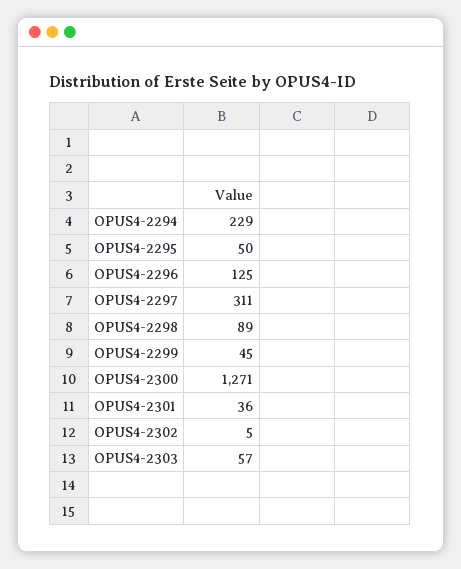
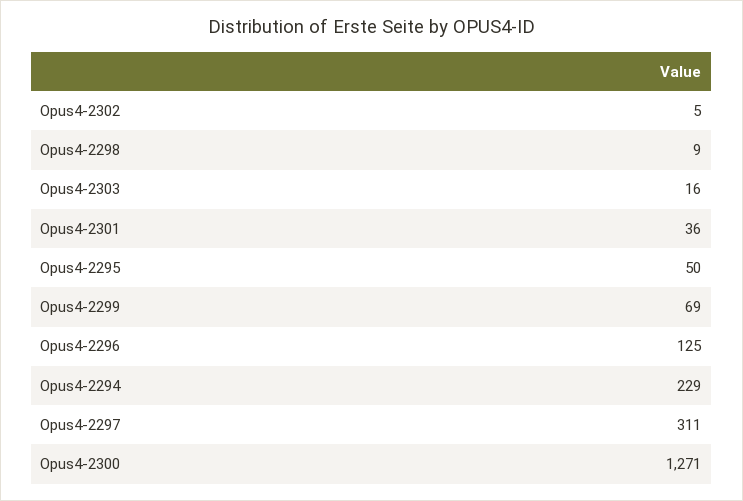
OPUS4-2298: 89 -> 9
OPUS4-2299: 45 -> 69
OPUS4-2303: 57 -> 16

